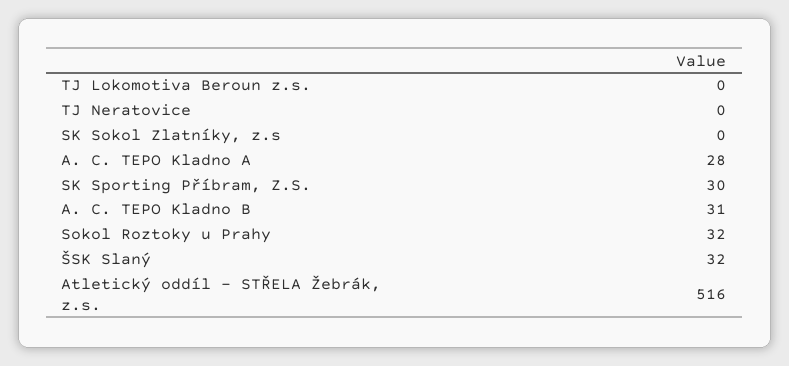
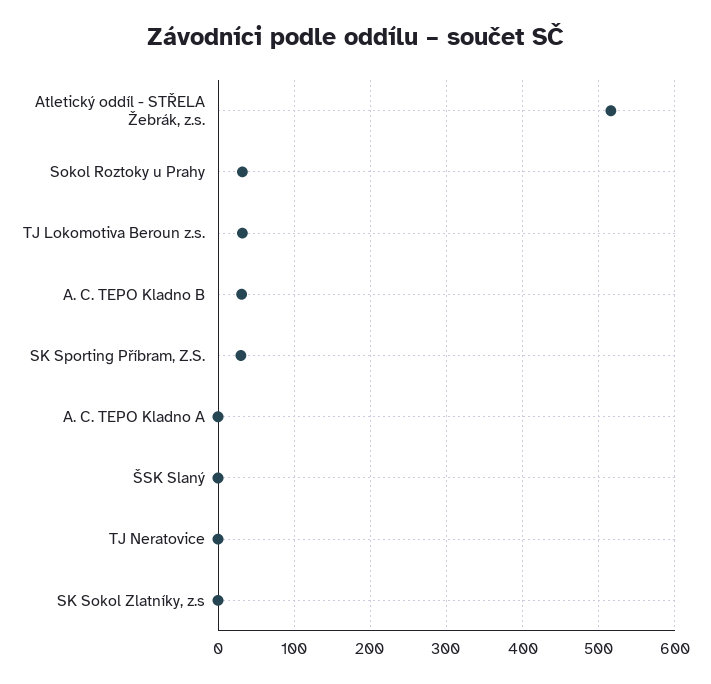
TJ Lokomotiva Beroun z.s.: 0 -> 30
A. C. TEPO Kladno A: 28 -> 0
ŠSK Slaný: 32 -> 0

